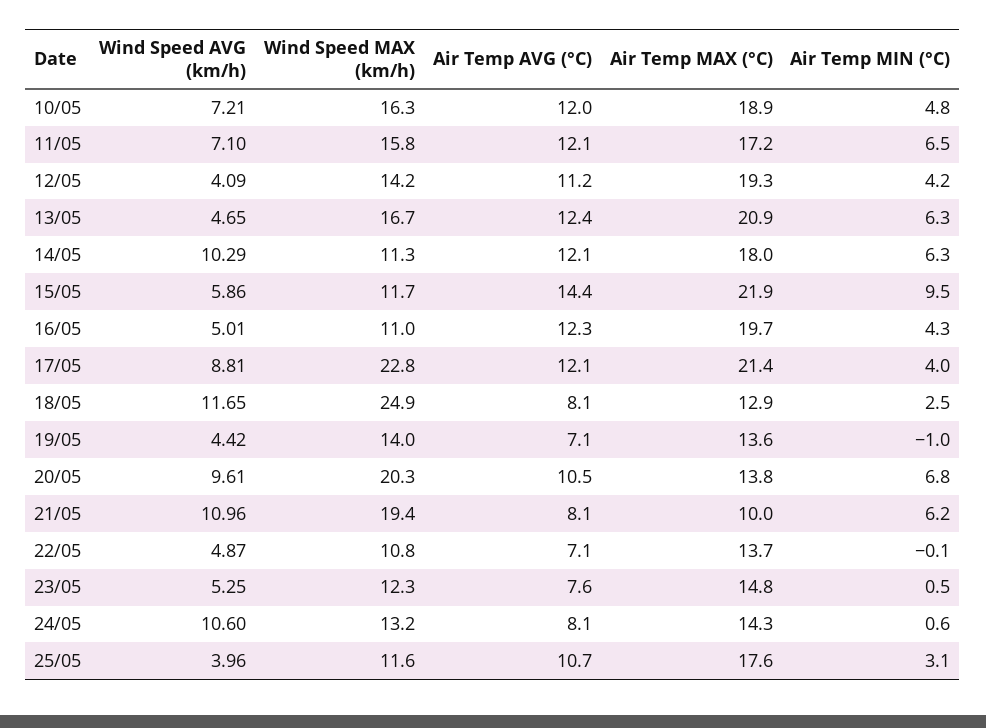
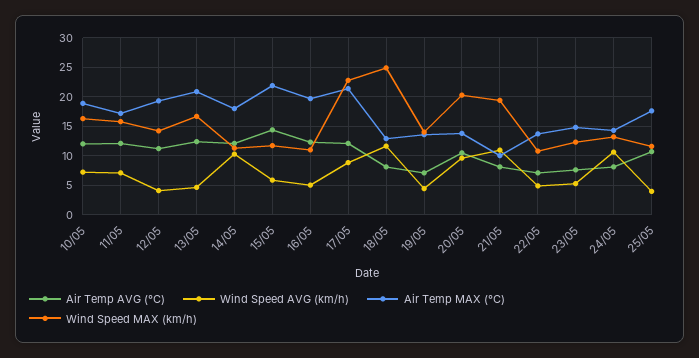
Air Temp MIN (°C), 10/05: 4.8 -> none
Air Temp MIN (°C), 11/05: 6.5 -> none
Air Temp MIN (°C), 12/05: 4.2 -> none
Air Temp MIN (°C), 13/05: 6.3 -> none
Air Temp MIN (°C), 14/05: 6.3 -> none
Air Temp MIN (°C), 15/05: 9.5 -> none
Air Temp MIN (°C), 16/05: 4.3 -> none
Air Temp MIN (°C), 17/05: 4 -> none
Air Temp MIN (°C), 18/05: 2.5 -> none
Air Temp MIN (°C), 19/05: -1 -> none
Air Temp MIN (°C), 20/05: 6.8 -> none
Air Temp MIN (°C), 21/05: 6.2 -> none
Air Temp MIN (°C), 22/05: -0.1 -> none
Air Temp MIN (°C), 23/05: 0.5 -> none
Air Temp MIN (°C), 24/05: 0.6 -> none
Air Temp MIN (°C), 25/05: 3.1 -> none

